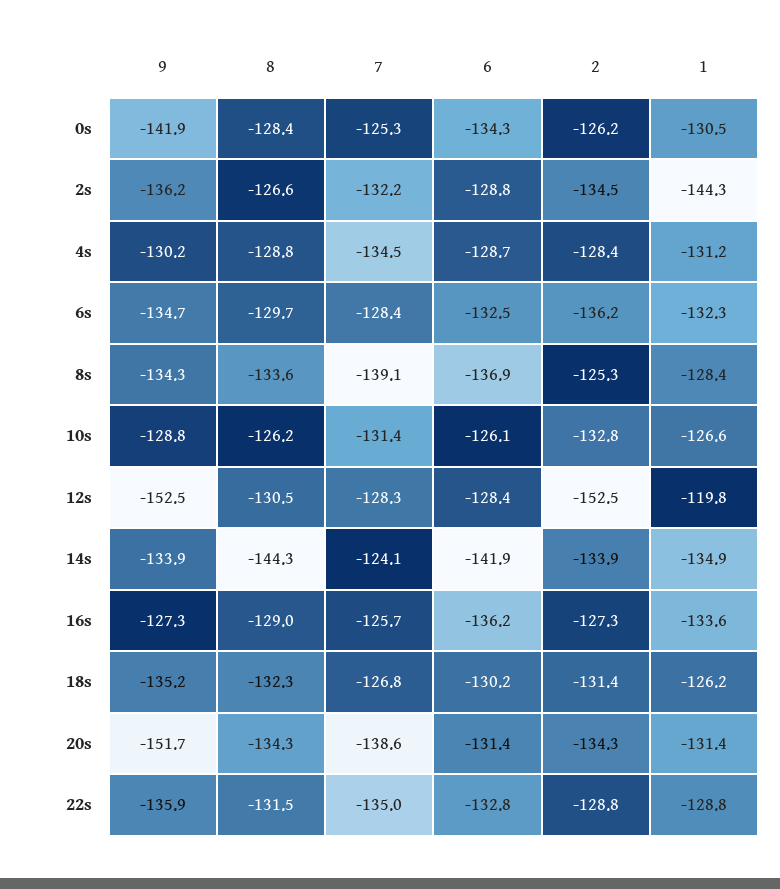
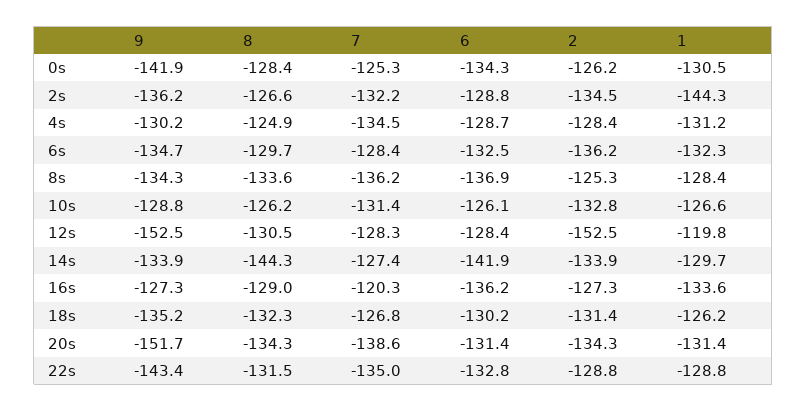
8, 4s: -128.8 -> -124.9
7, 8s: -139.1 -> -136.2
7, 14s: -124.1 -> -127.4
1, 14s: -134.9 -> -129.7
7, 16s: -125.7 -> -120.3
9, 22s: -135.9 -> -143.4

